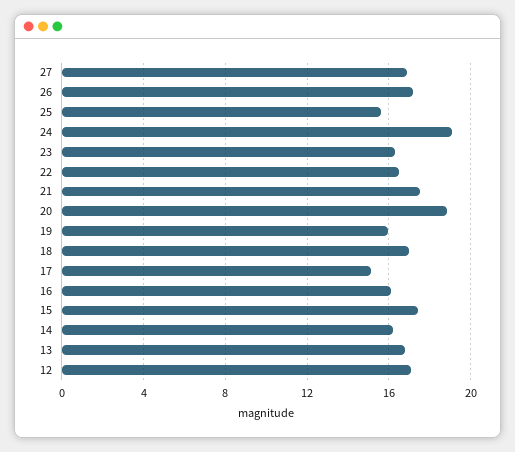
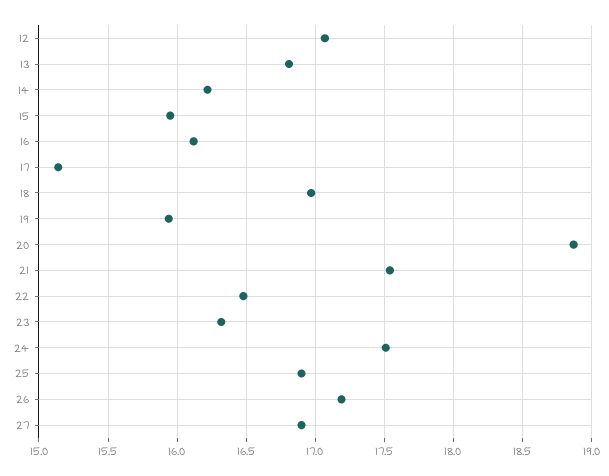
25: 15.5 -> 16.9
24: 19 -> 17.5
15: 17.5 -> 15.95

